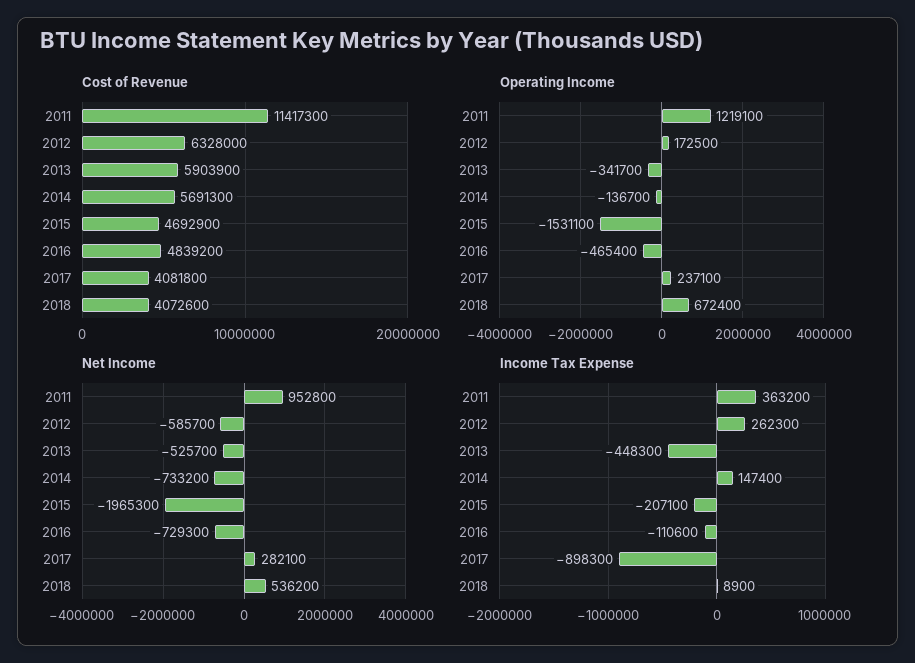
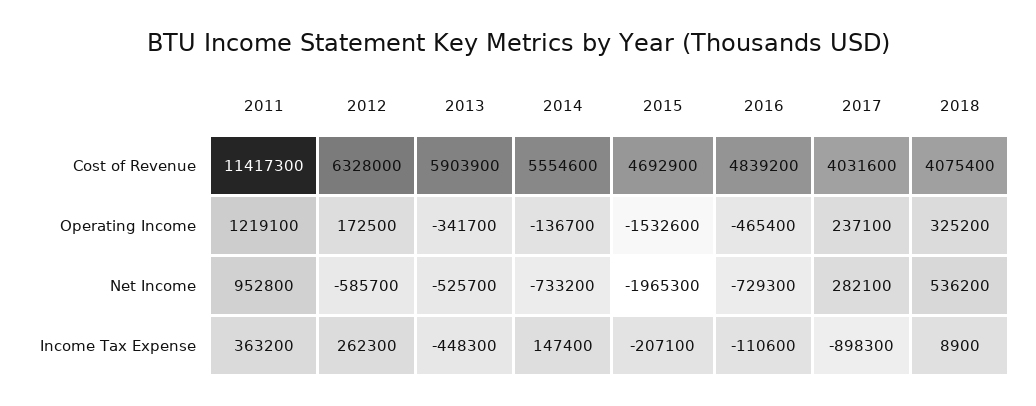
Cost of Revenue, 2014: 5691300 -> 5554600
Cost of Revenue, 2017: 4081800 -> 4031600
Cost of Revenue, 2018: 4072600 -> 4075400
Operating Income, 2015: -1531100 -> -1532600
Operating Income, 2018: 672400 -> 325200

